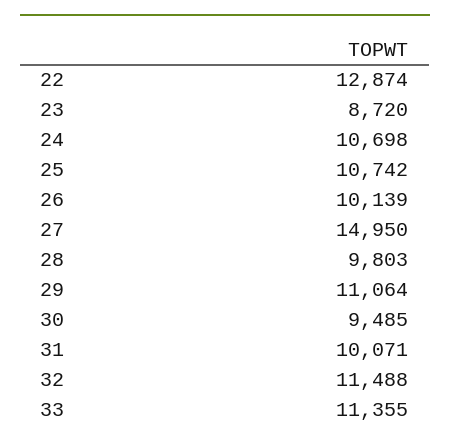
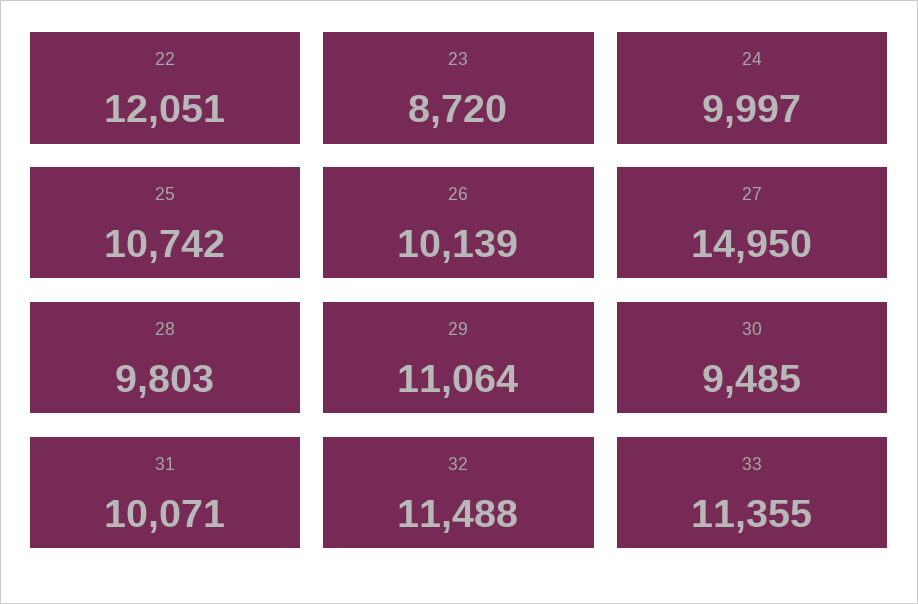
22: 12874 -> 12051
24: 10698 -> 9997

